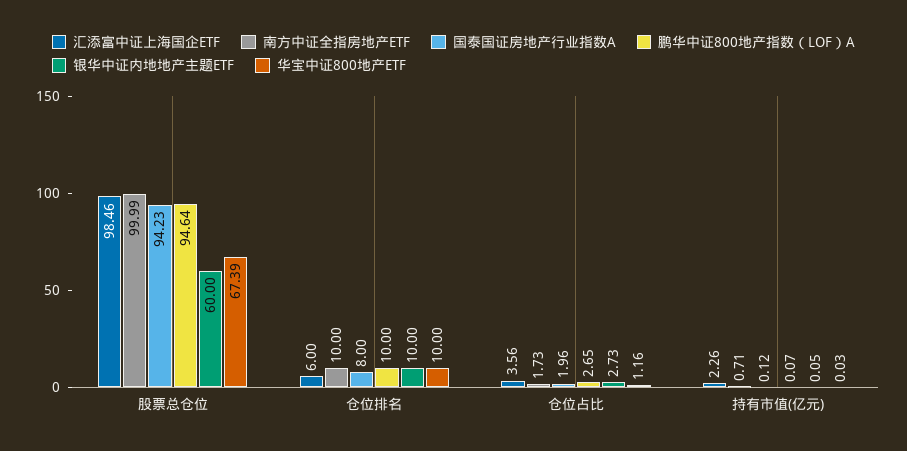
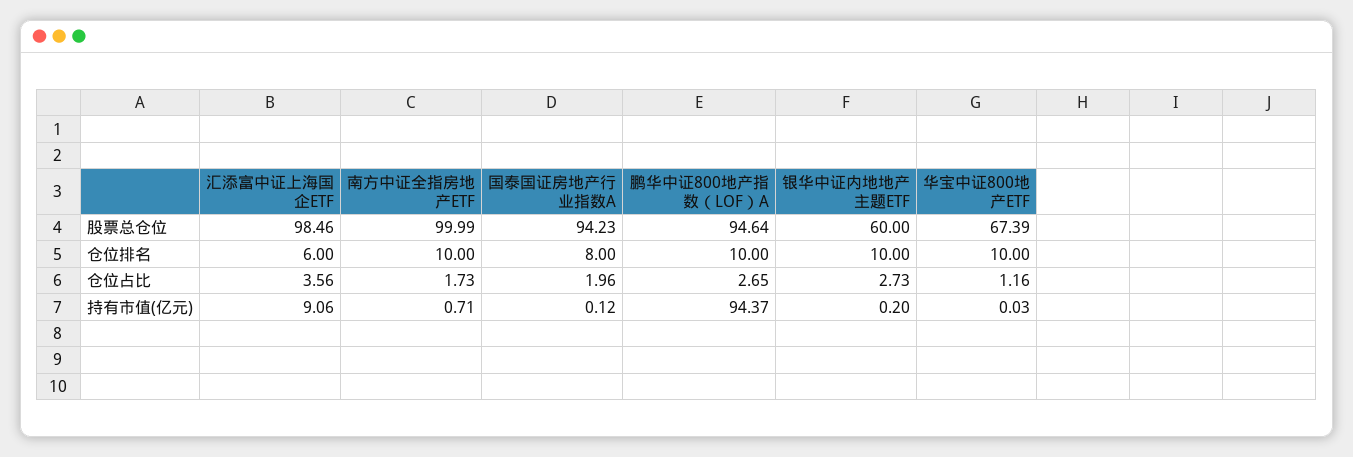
汇添富中证上海国企ETF, 持有市值(亿元): 2.26 -> 9.06
鹏华中证800地产指数（LOF）A, 持有市值(亿元): 0.07 -> 94.37
银华中证内地地产主题ETF, 持有市值(亿元): 0.05 -> 0.2

